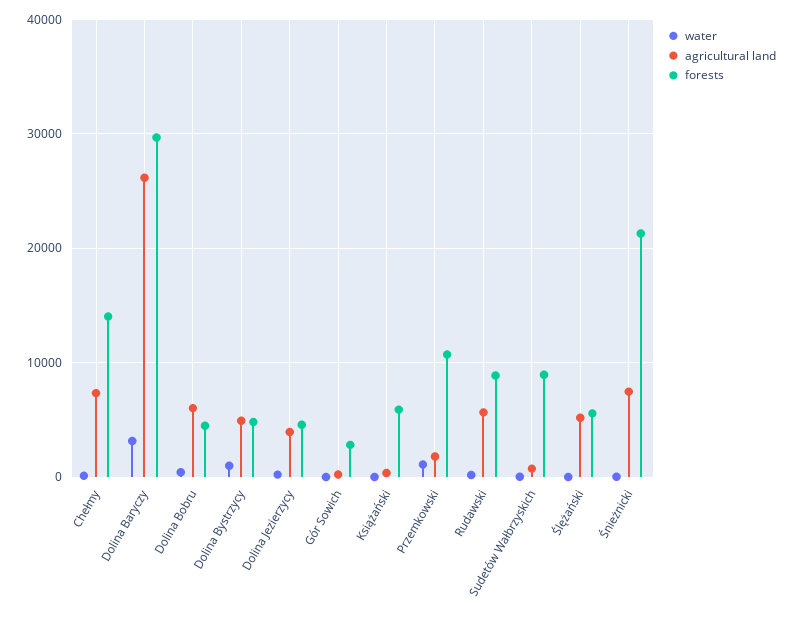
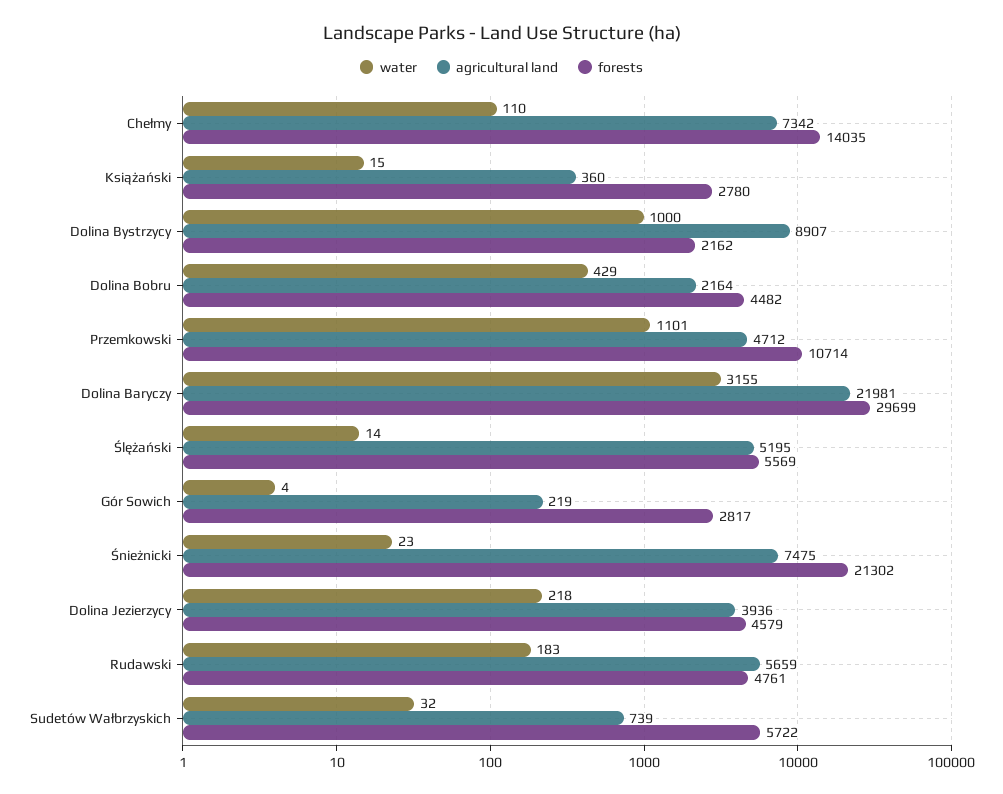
agricultural land, Dolina Baryczy: 26000 -> 21981
agricultural land, Dolina Bobru: 6000 -> 2164
agricultural land, Dolina Bystrzycy: 5000 -> 8907
forests, Dolina Bystrzycy: 5000 -> 2162
forests, Książański: 6000 -> 2780
agricultural land, Przemkowski: 2000 -> 4712
forests, Rudawski: 9000 -> 4761
forests, Sudetów Wałbrzyskich: 9000 -> 5722

